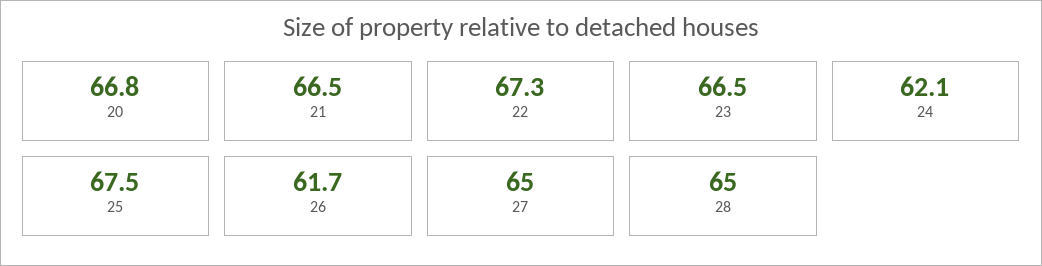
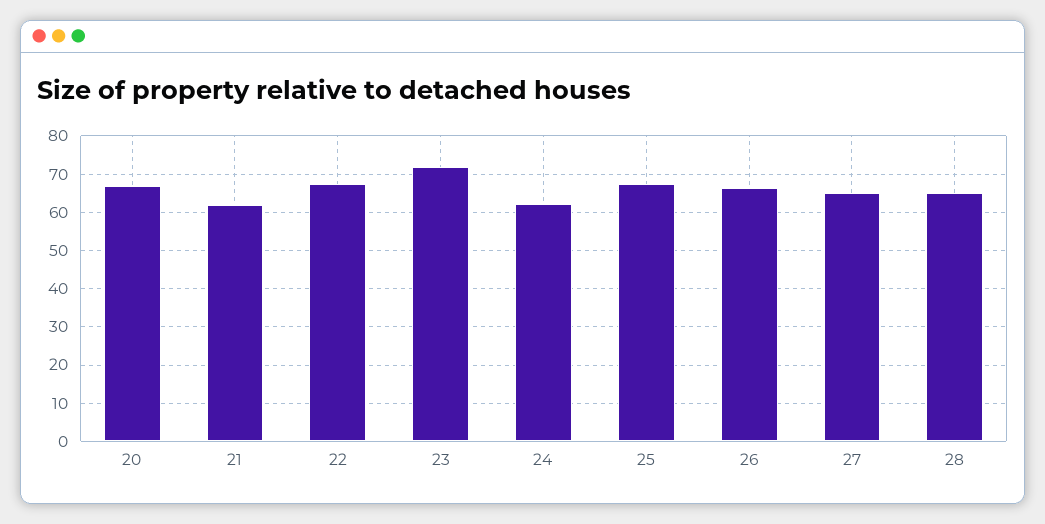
21: 66.5 -> 62
23: 66.5 -> 72
26: 61.7 -> 66

